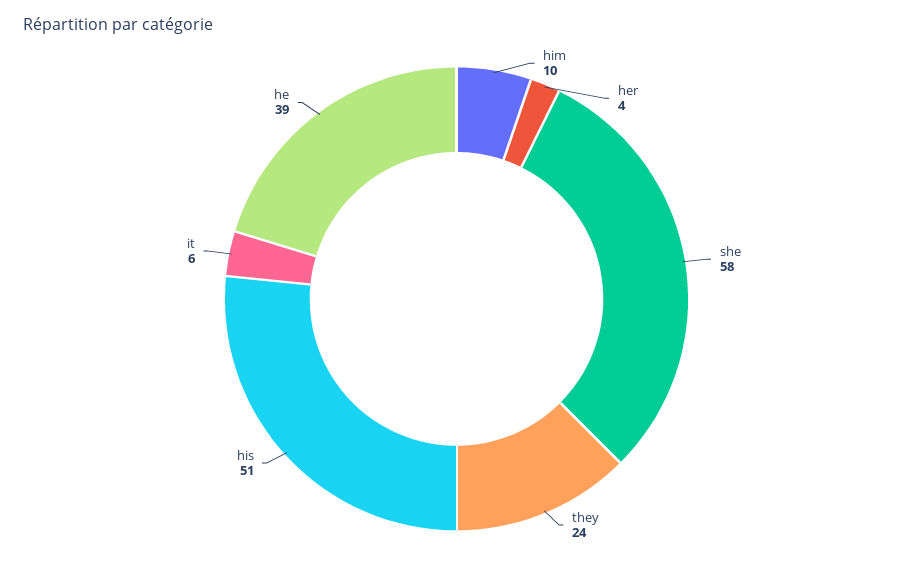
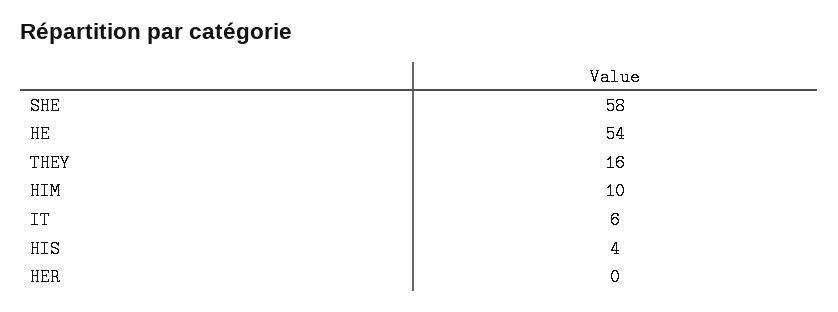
her: 4 -> 0
they: 24 -> 16
his: 51 -> 4
he: 39 -> 54

